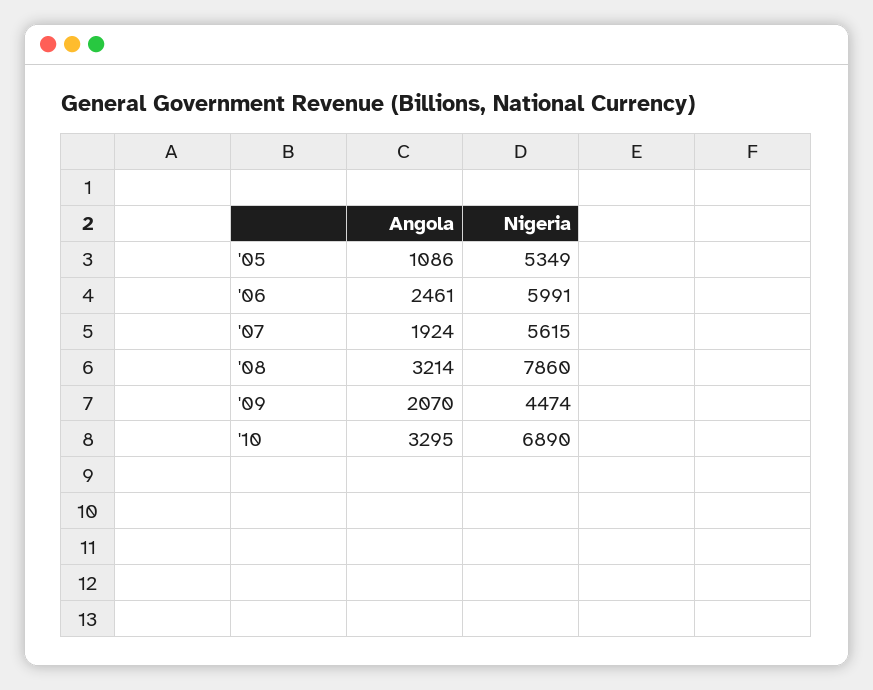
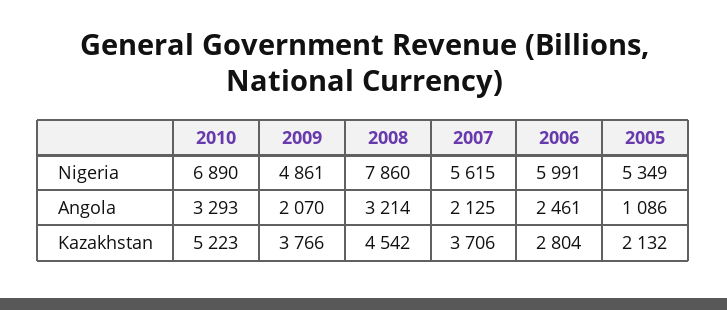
Angola, '07: 1924 -> 2125
Nigeria, '09: 4474 -> 4861
Angola, '10: 3295 -> 3293
Kazakhstan, '10: none -> 5223
Kazakhstan, '09: none -> 3766
Kazakhstan, '08: none -> 4542
Kazakhstan, '07: none -> 3706
Kazakhstan, '06: none -> 2804
Kazakhstan, '05: none -> 2132

